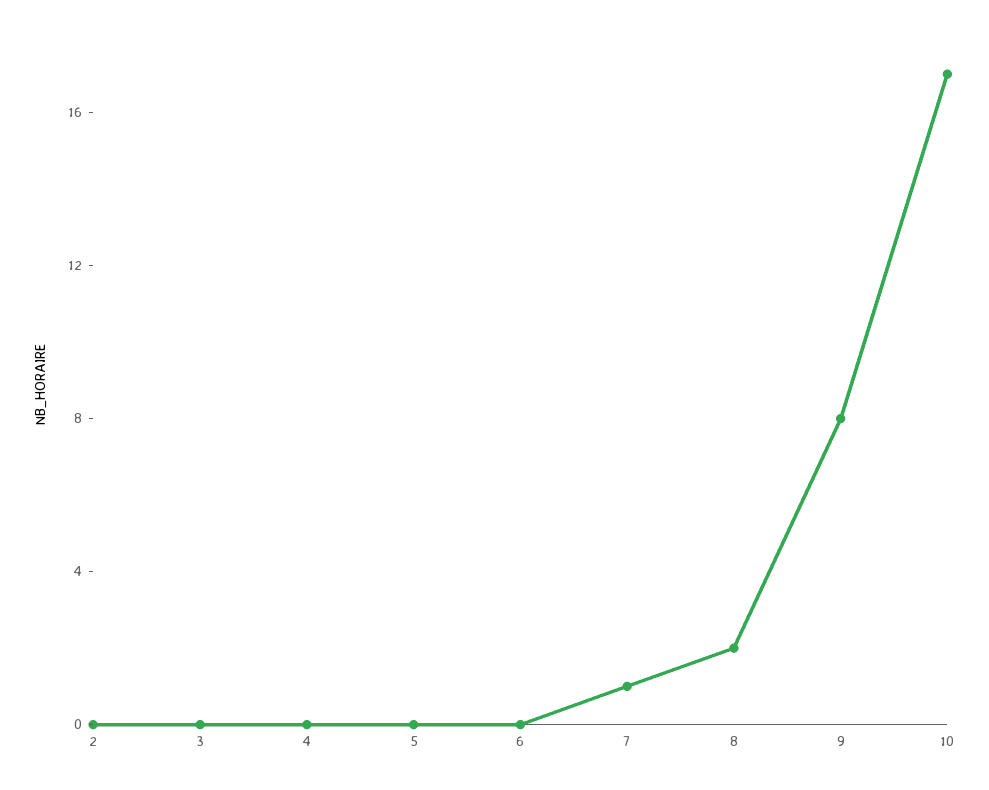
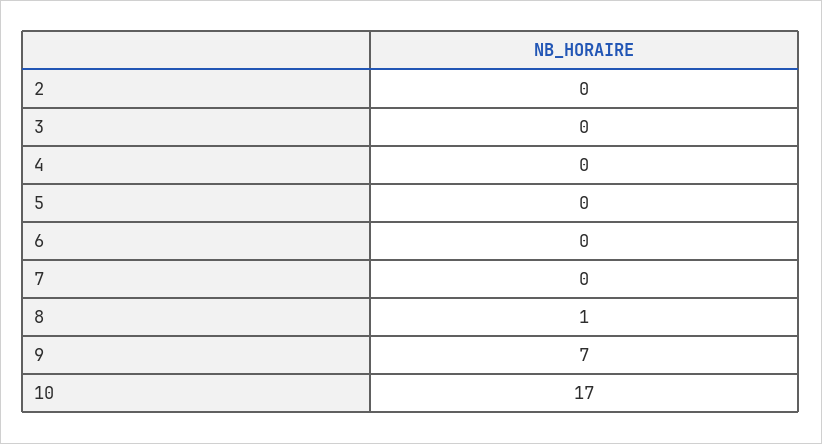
7: 1 -> 0
8: 2 -> 1
9: 8 -> 7

